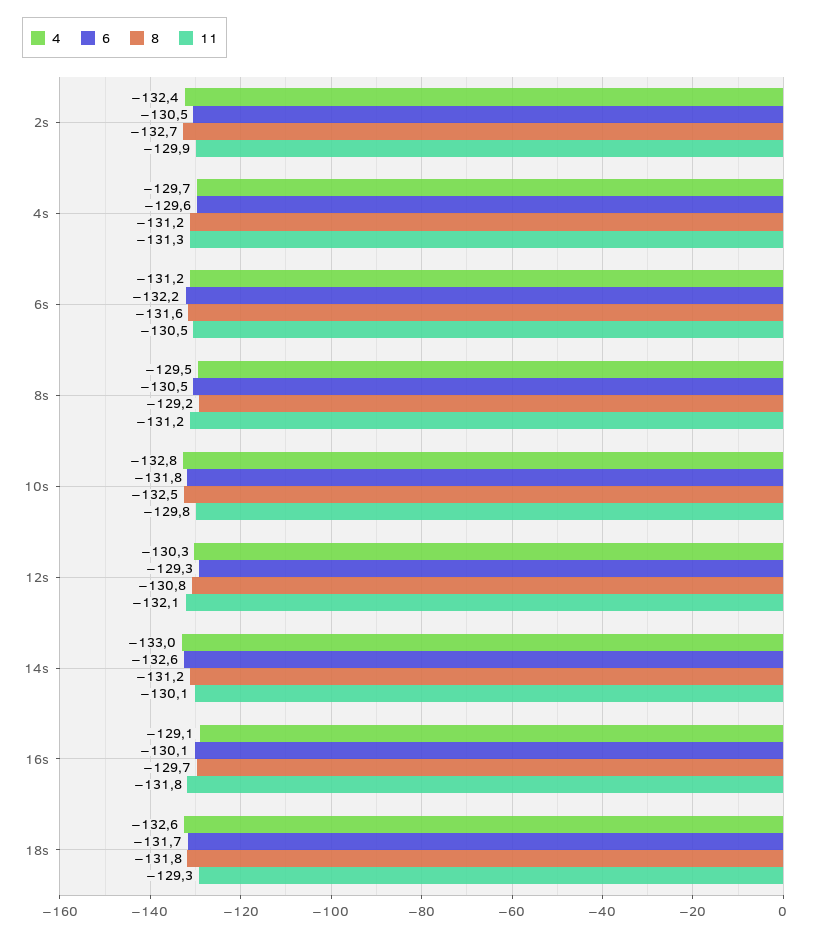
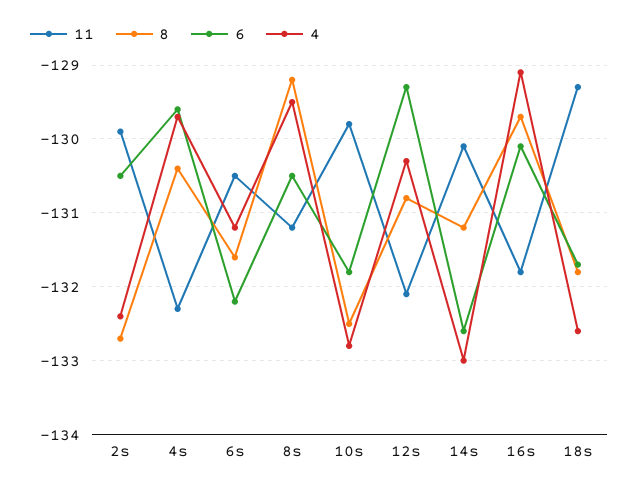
8, 4s: -131.2 -> -130.4
11, 4s: -131.3 -> -132.3

